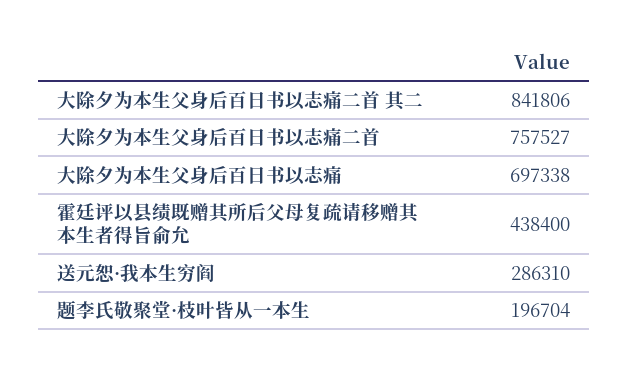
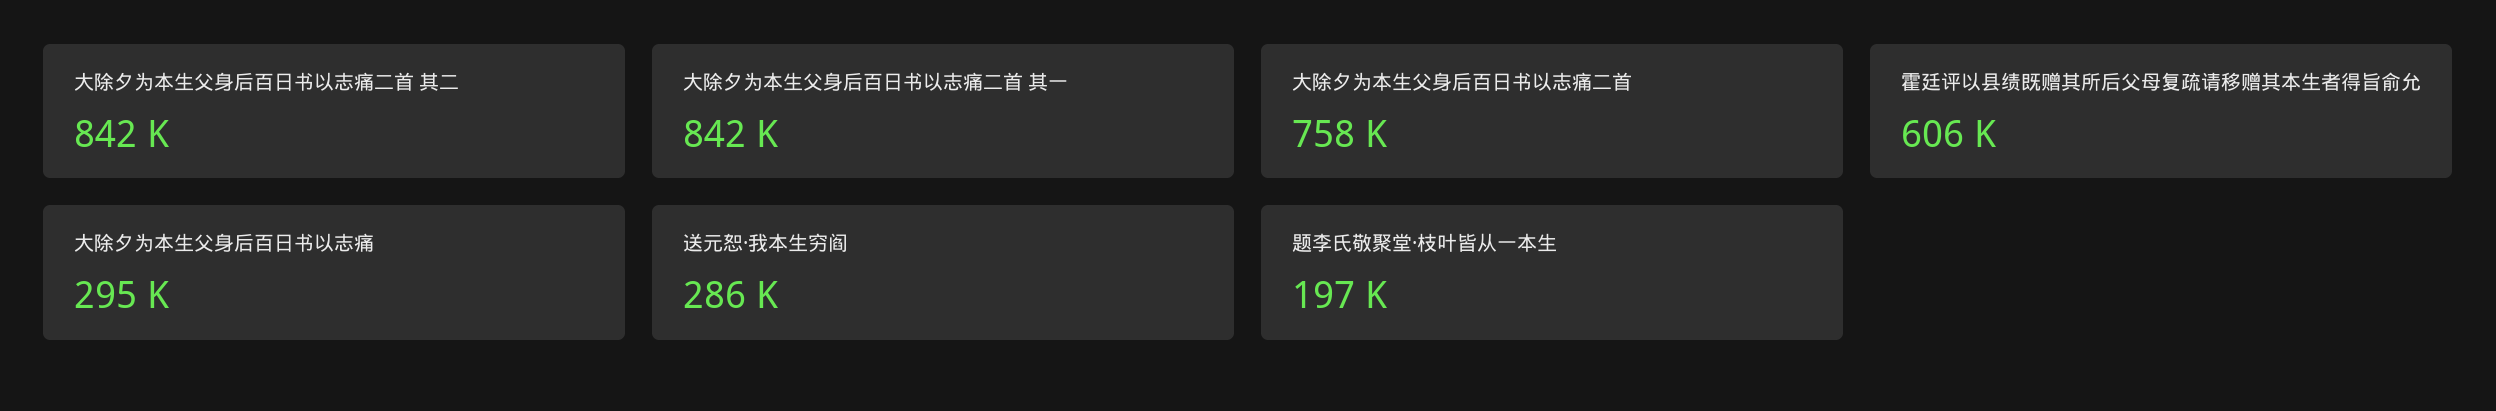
大除夕为本生父身后百日书以志痛: 697338 -> 295000
霍廷评以县绩既赠其所后父母复疏请移赠其本生者得旨俞允: 438400 -> 606000
大除夕为本生父身后百日书以志痛二首 其一: none -> 842000

